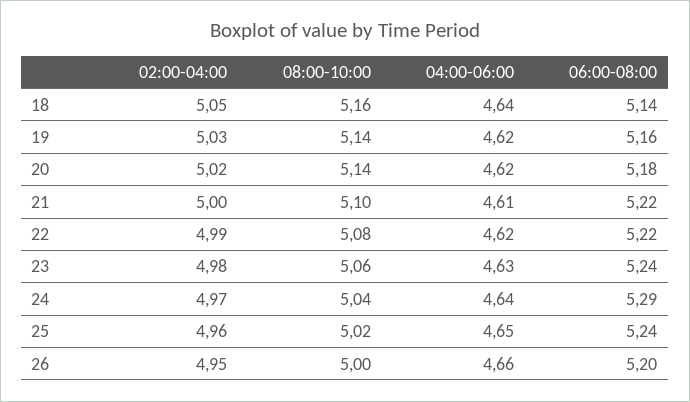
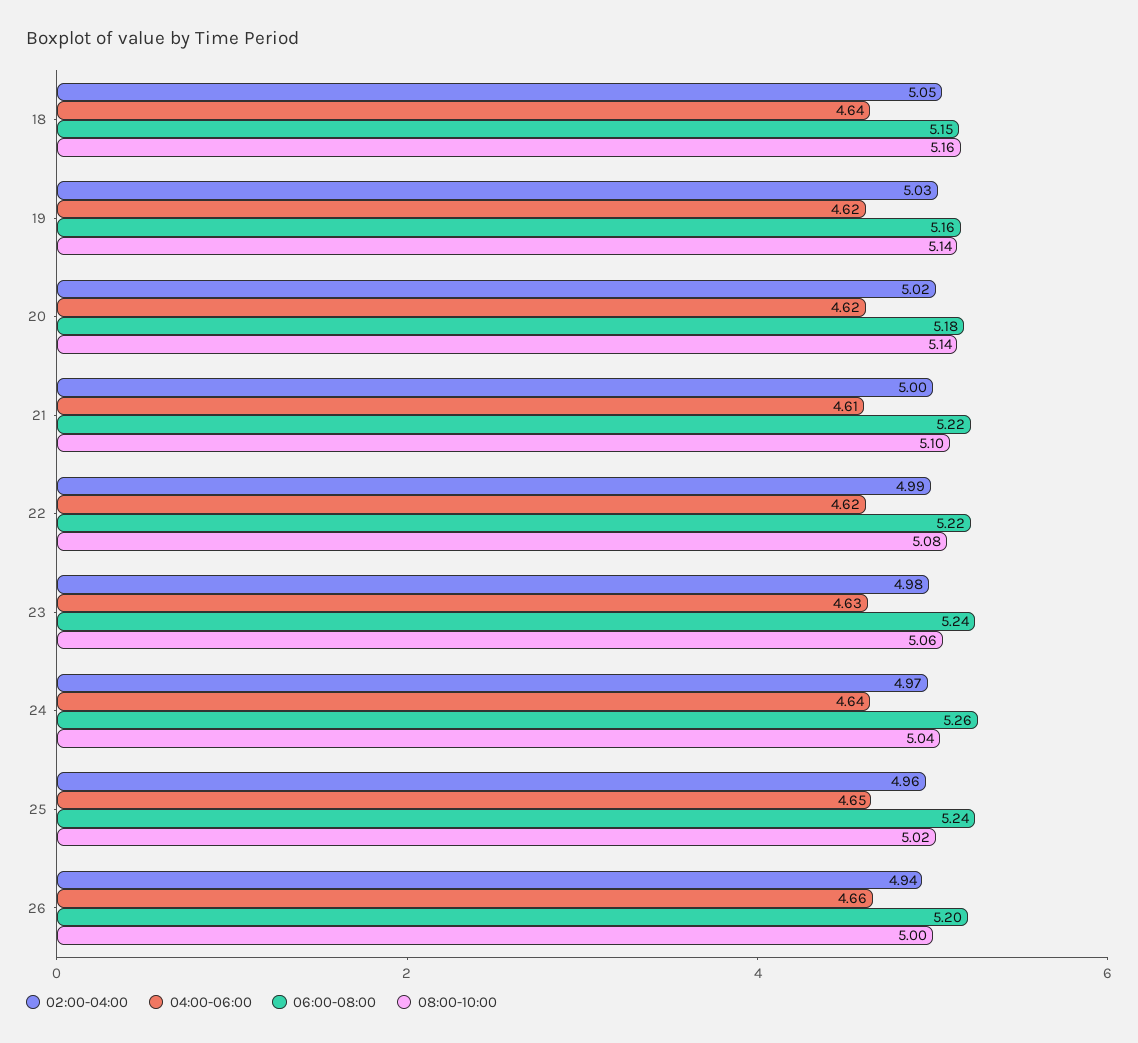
06:00-08:00, 18: 5.14 -> 5.15
06:00-08:00, 24: 5.29 -> 5.26
02:00-04:00, 26: 4.95 -> 4.94

